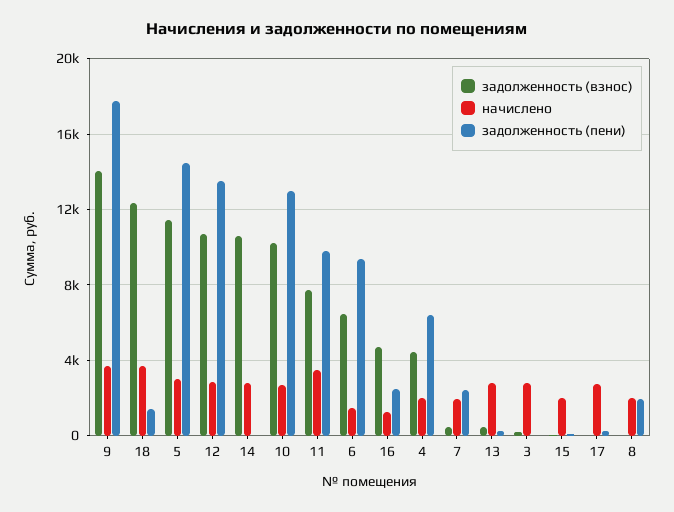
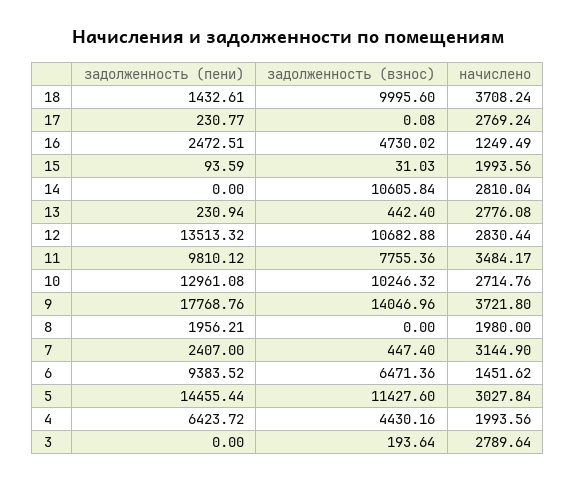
задолженность (взнос), 18: 12500 -> 9995.6
начислено, 7: 2000 -> 3144.9

